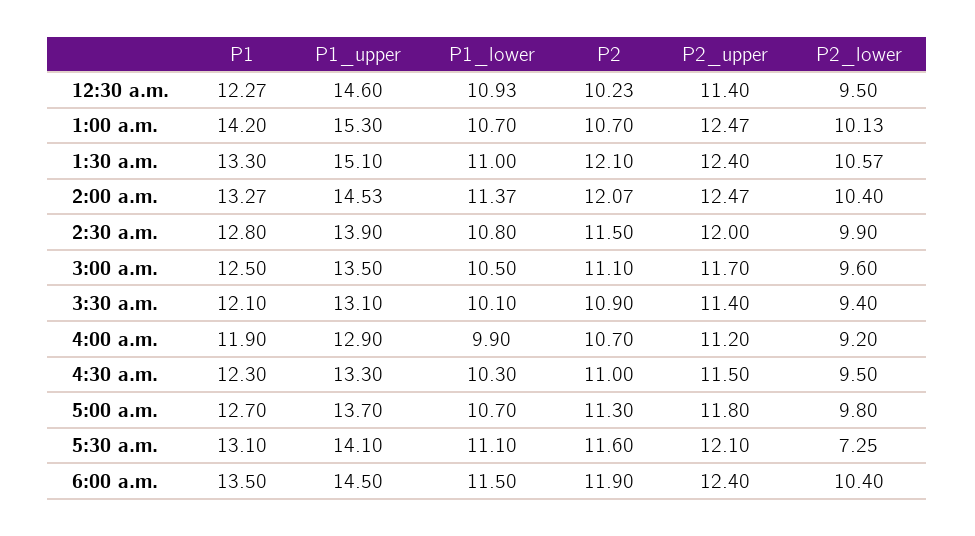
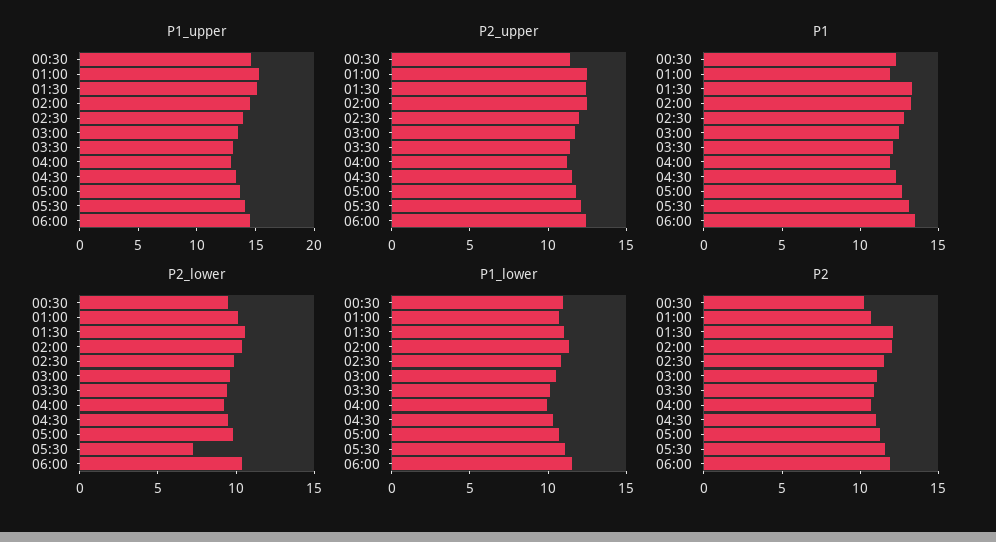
P1, 1:00 a.m.: 14.2 -> 12

